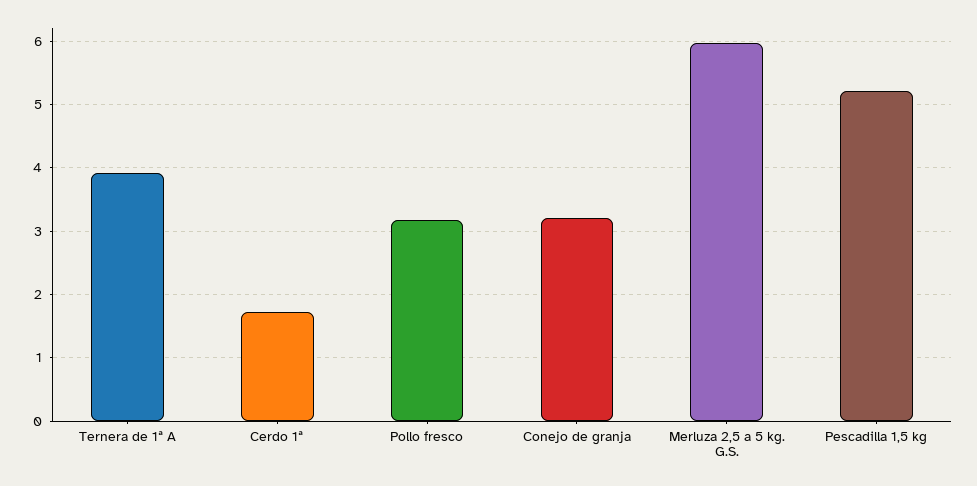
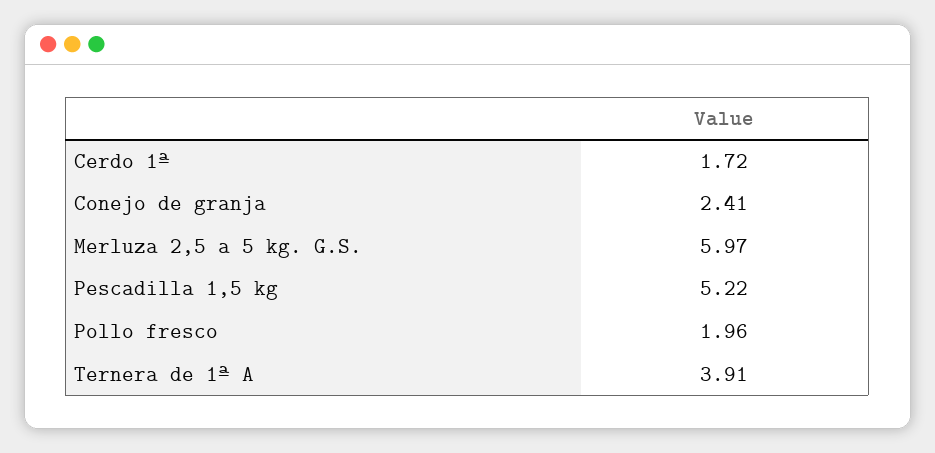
Pollo fresco: 3.2 -> 1.96
Conejo de granja: 3.2 -> 2.41

